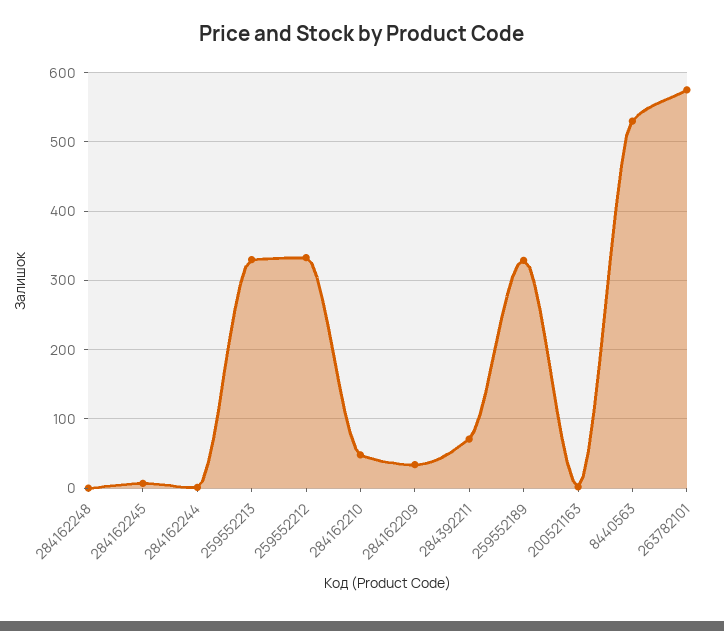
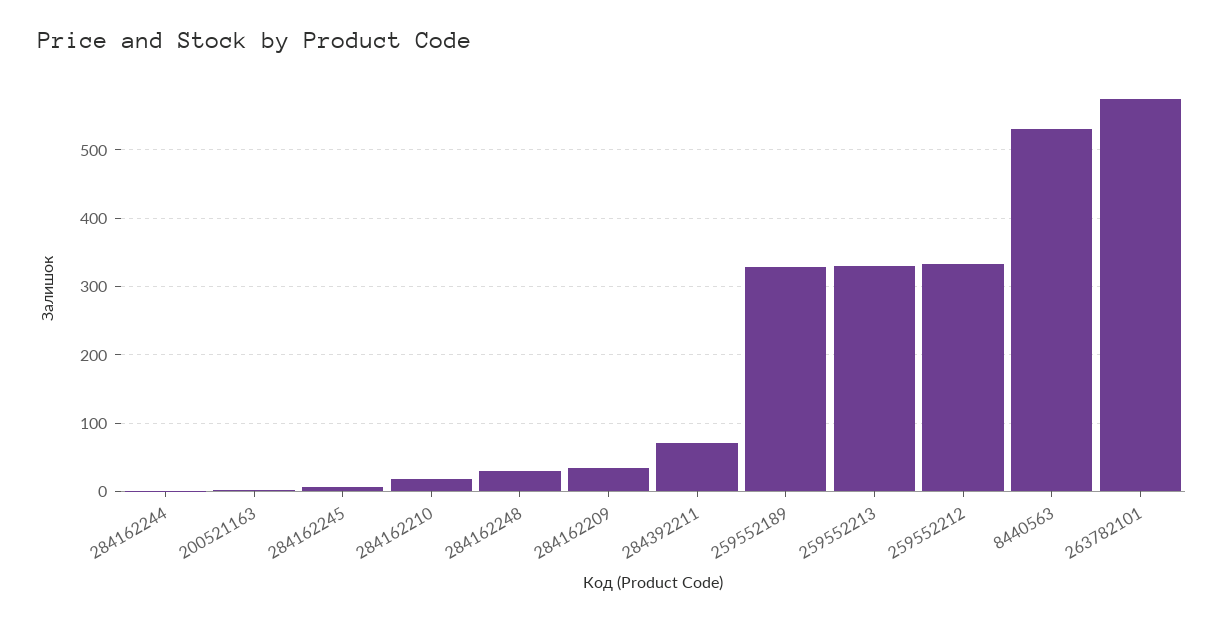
284162248: 0 -> 30
284162210: 50 -> 20

